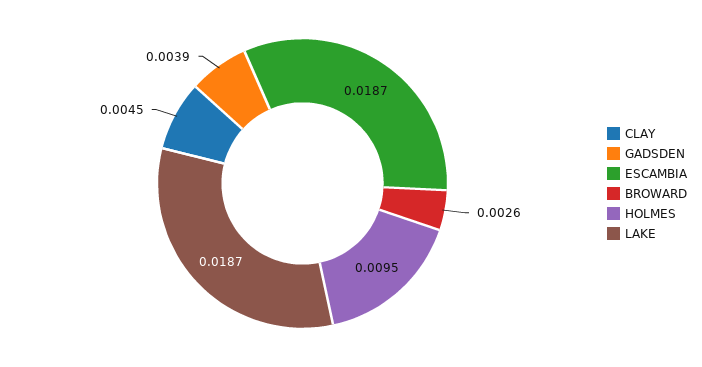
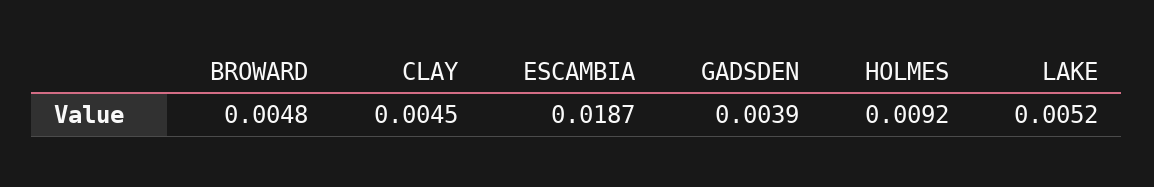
BROWARD: 0.0026 -> 0.0048
HOLMES: 0.0095 -> 0.0092
LAKE: 0.0187 -> 0.0052

